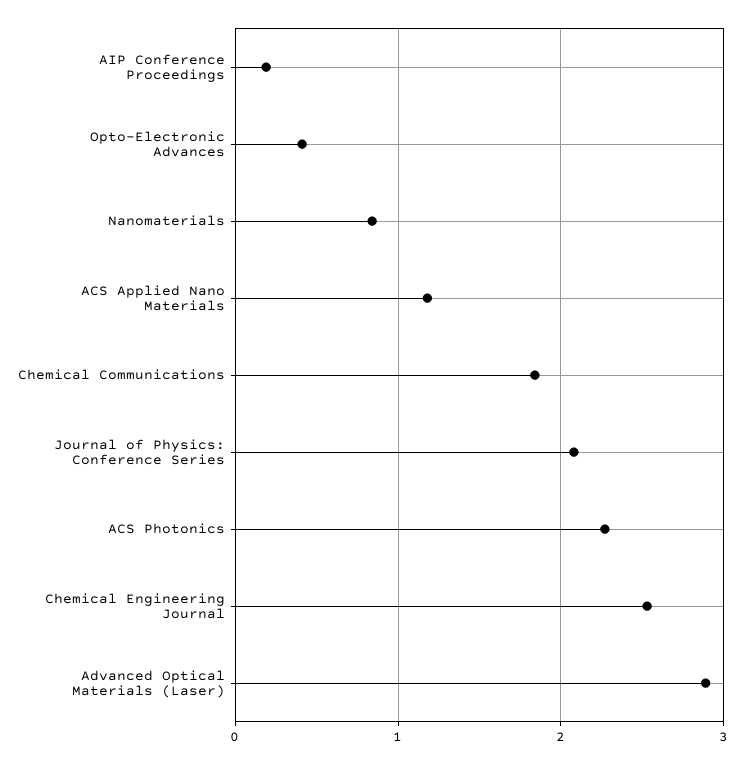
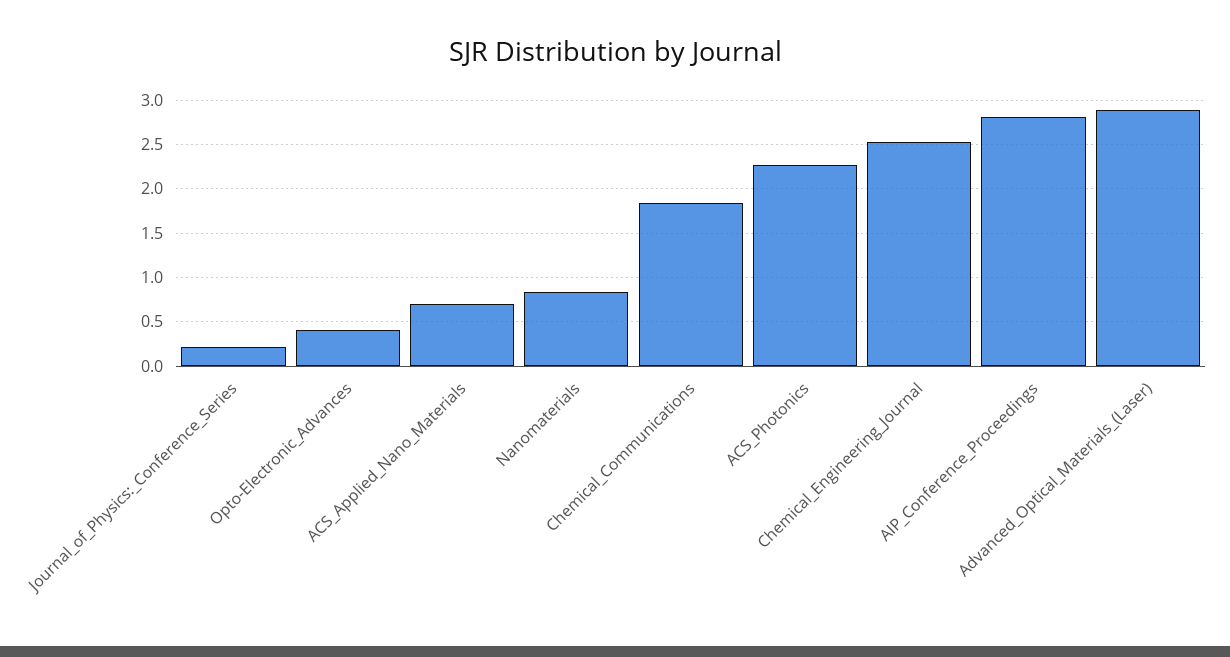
AIP Conference Proceedings: 0.2 -> 2.8
ACS Applied Nano Materials: 1.2 -> 0.7
Journal of Physics: Conference Series: 2.1 -> 0.2

